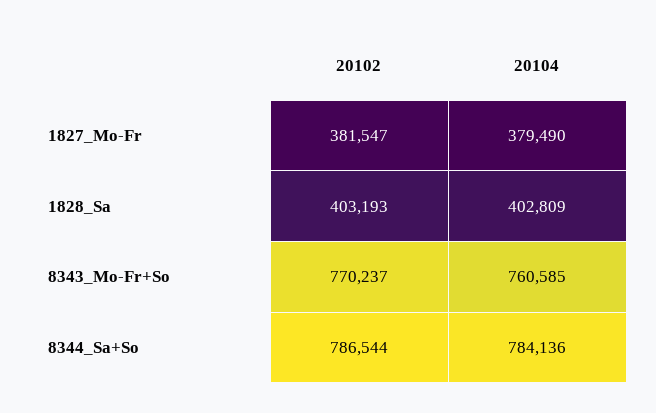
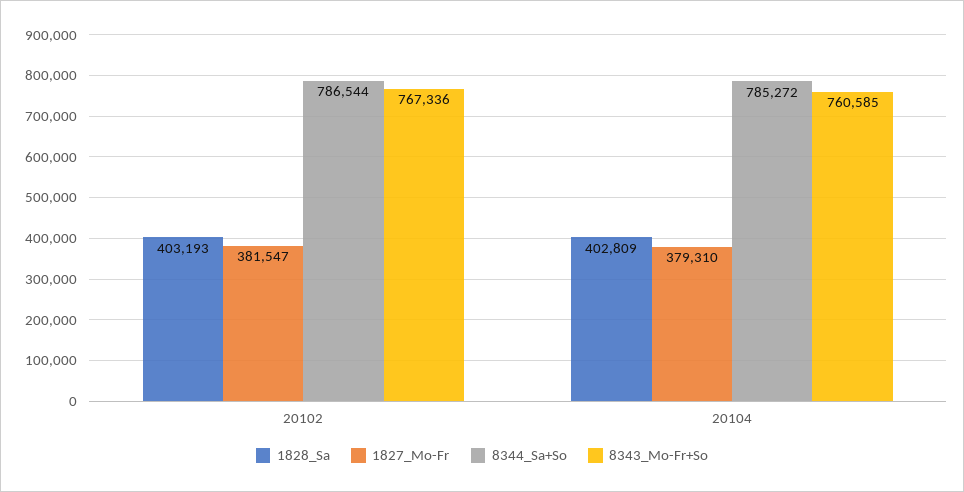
1827_Mo-Fr, 20104: 379490 -> 379310
8343_Mo-Fr+So, 20102: 770237 -> 767336
8344_Sa+So, 20104: 784136 -> 785272

